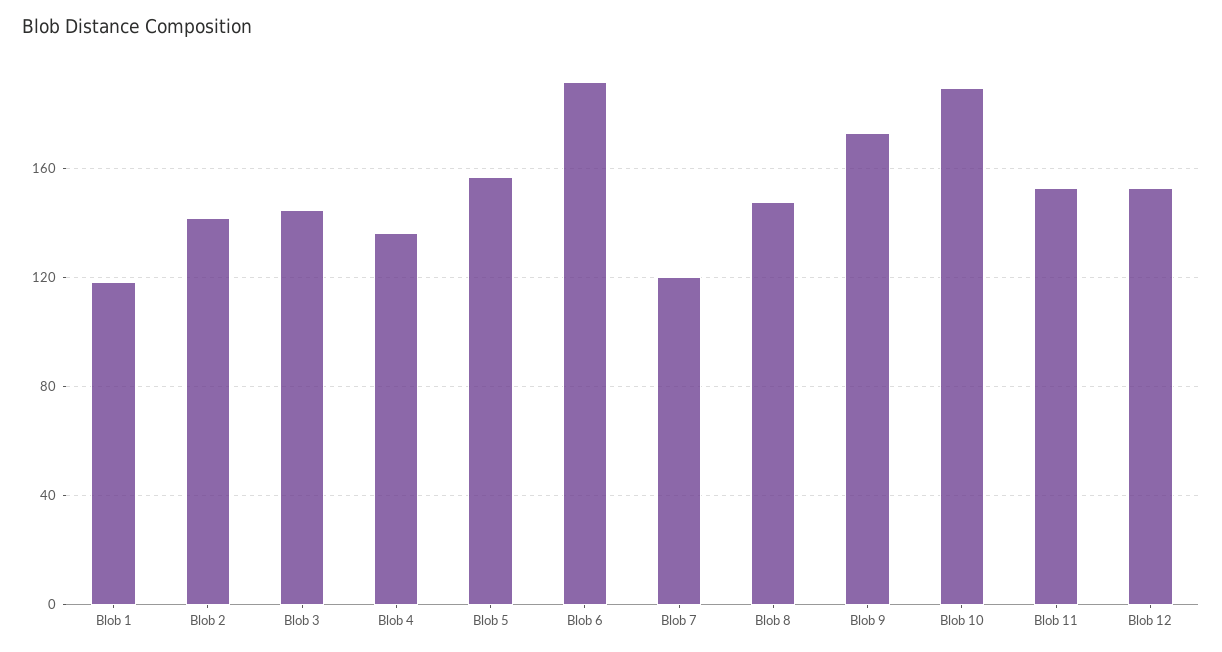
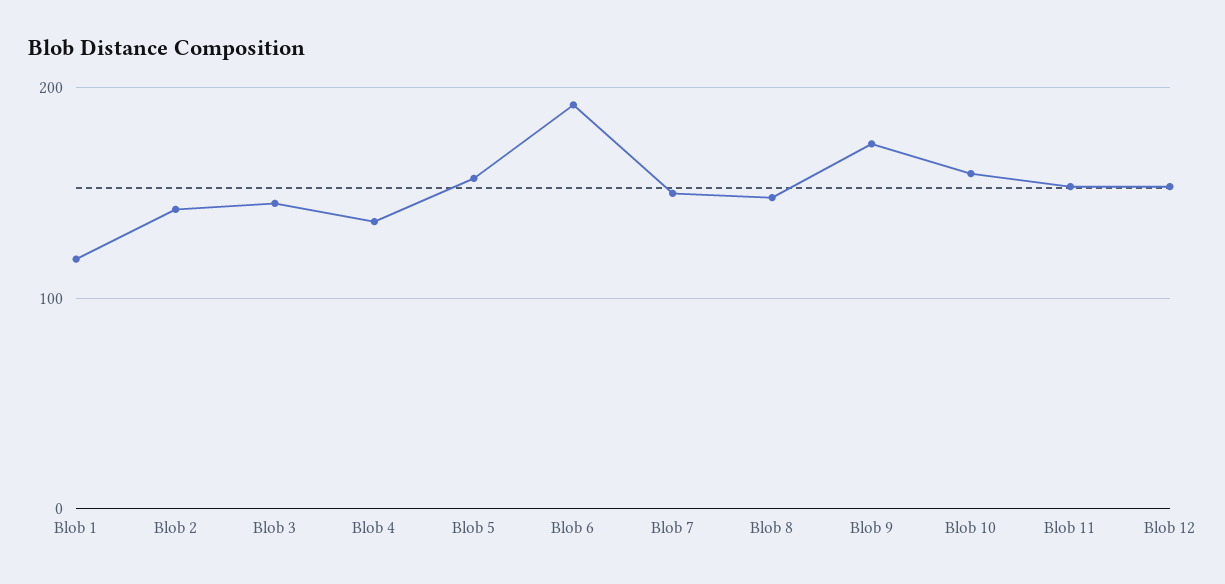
Blob 7: 120 -> 150
Blob 10: 190 -> 160

